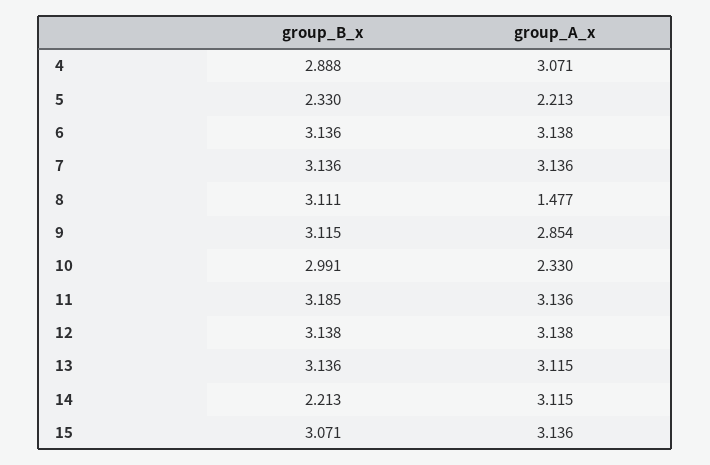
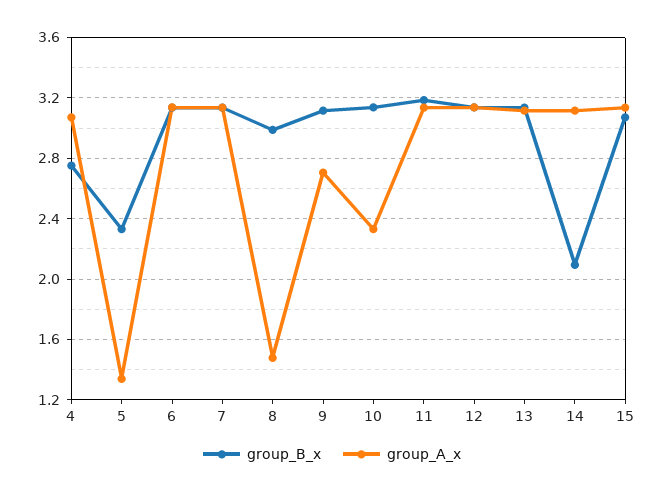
group_B_x, 4: 2.888 -> 2.75
group_A_x, 5: 2.213 -> 1.35
group_B_x, 8: 3.111 -> 3
group_A_x, 9: 2.854 -> 2.7
group_B_x, 10: 2.991 -> 3.15
group_B_x, 14: 2.213 -> 2.1

